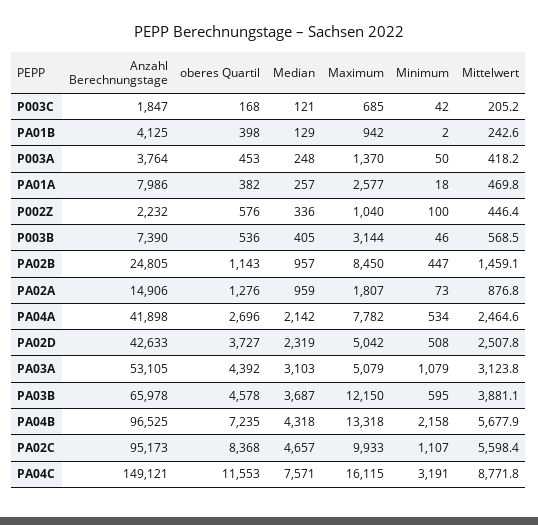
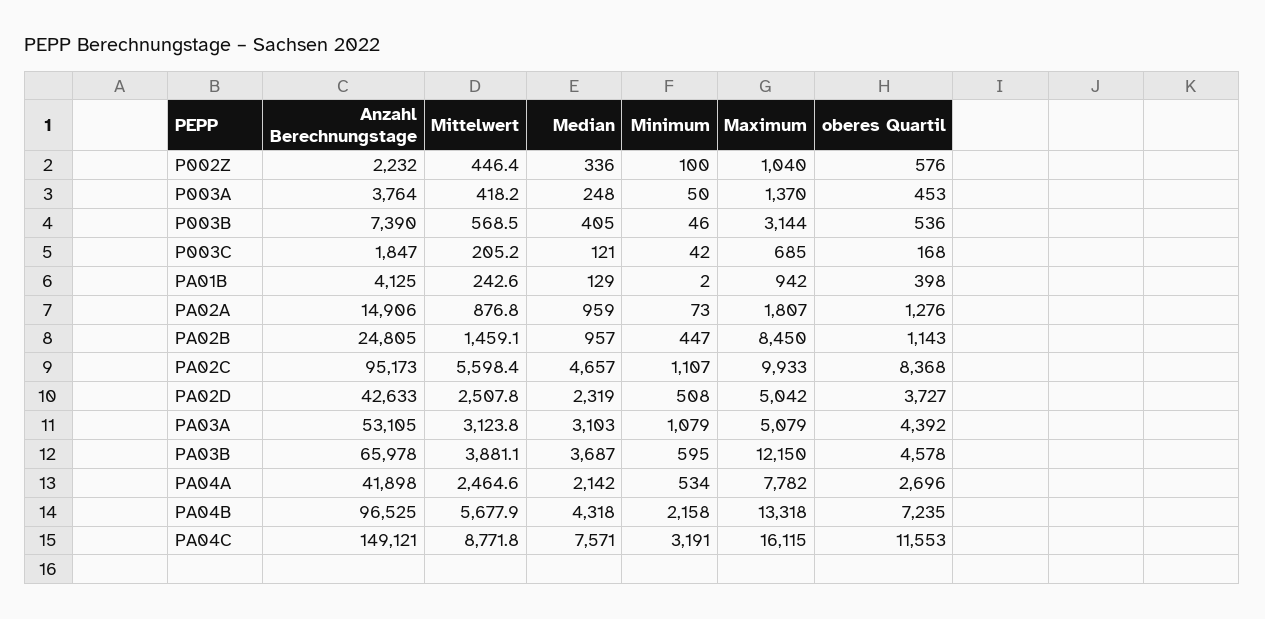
Anzahl Berechnungstage, PA01A: 7986 -> none
oberes Quartil, PA01A: 382 -> none
Median, PA01A: 257 -> none
Maximum, PA01A: 2577 -> none
Minimum, PA01A: 18 -> none
Mittelwert, PA01A: 469.8 -> none

